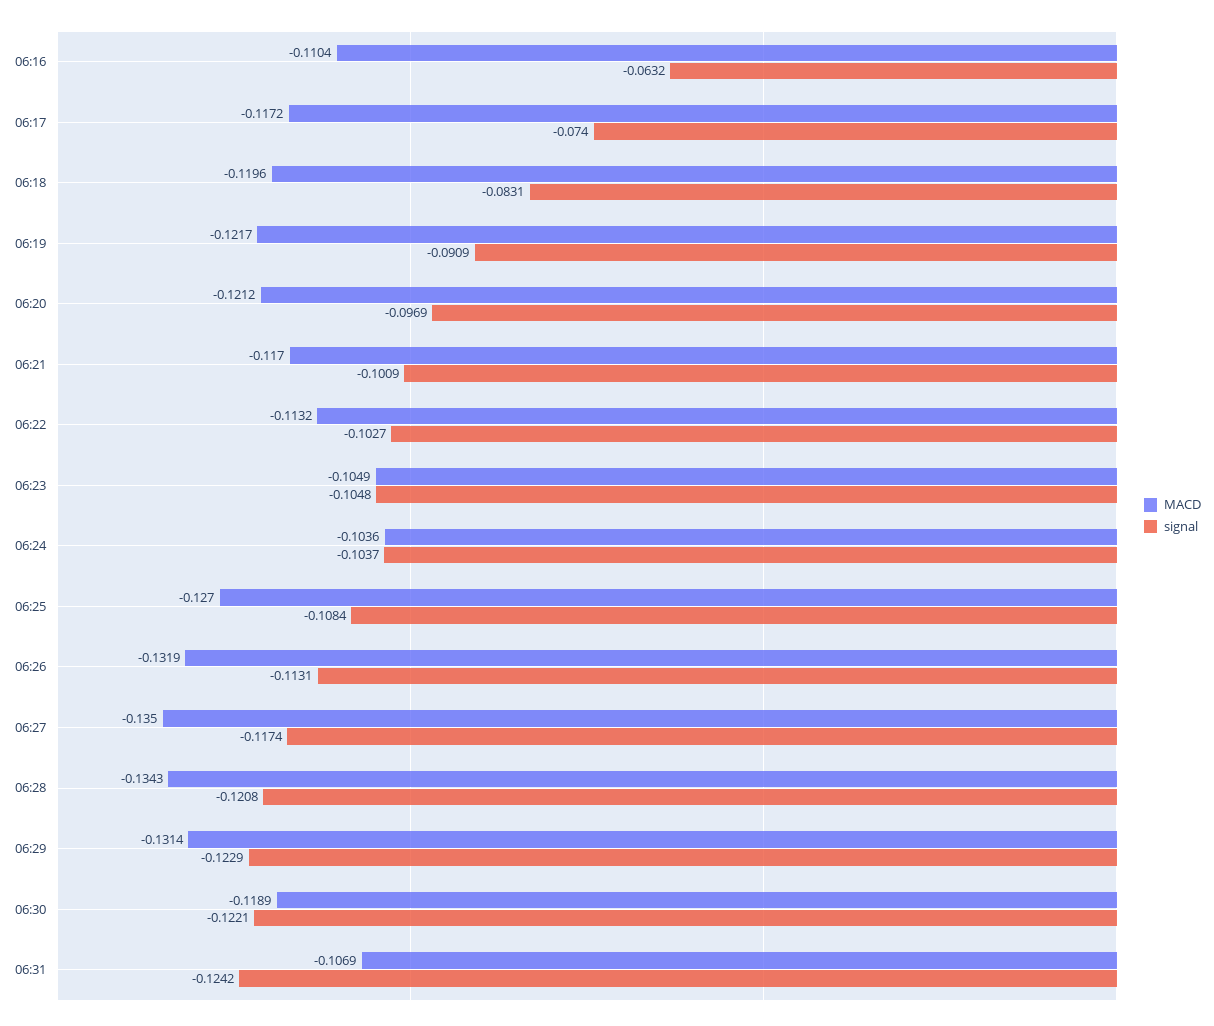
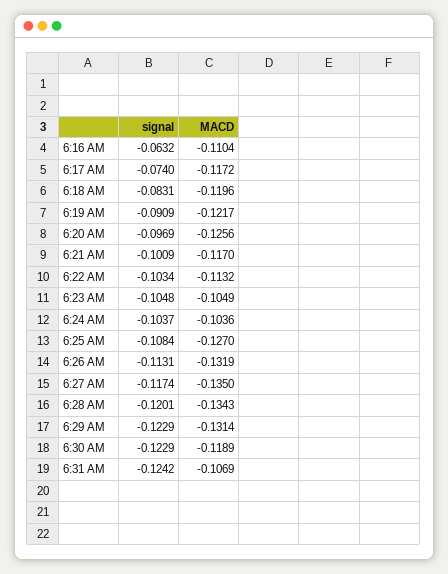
MACD, 06:20: -0.1212 -> -0.1256
signal, 06:22: -0.1027 -> -0.1034
signal, 06:28: -0.1208 -> -0.1201
signal, 06:30: -0.1221 -> -0.1229

